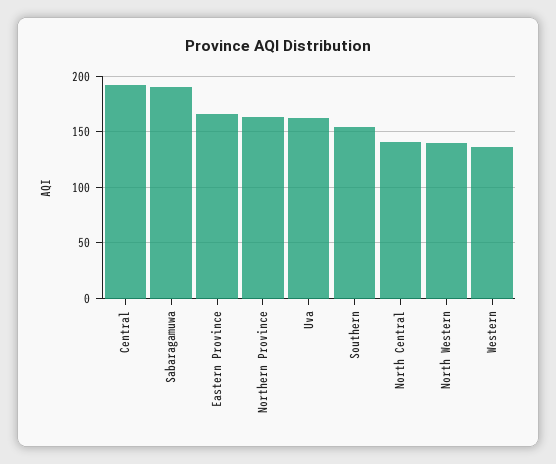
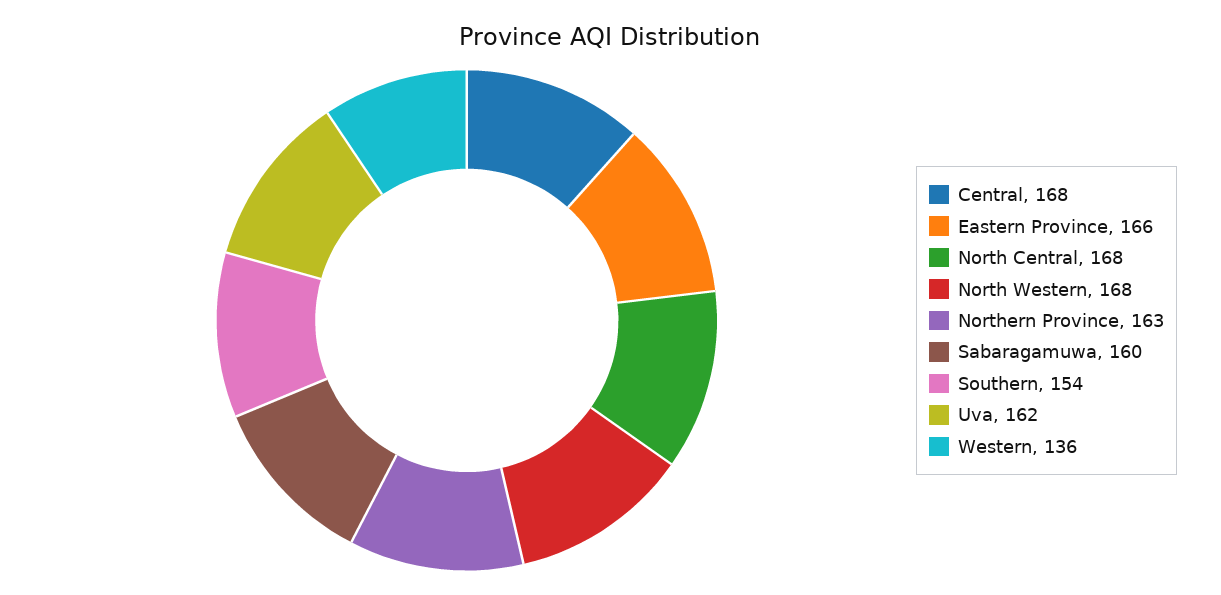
Central: 190 -> 168
Sabaragamuwa: 190 -> 160
North Central: 140 -> 168
North Western: 140 -> 168

